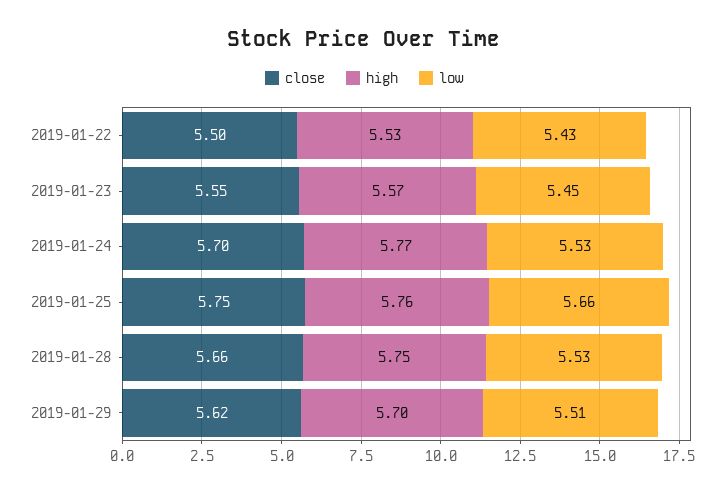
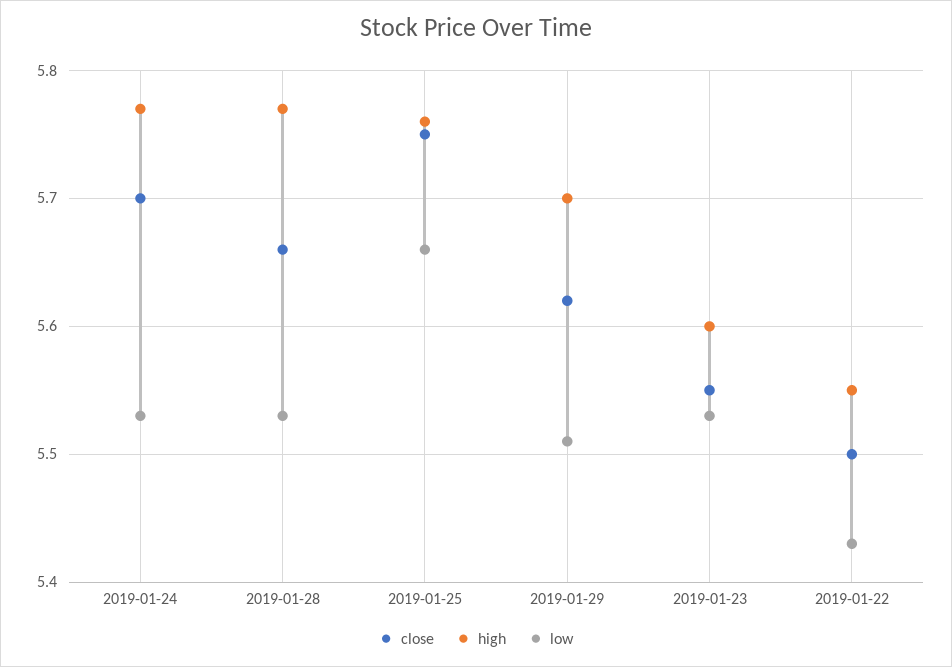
high, 2019-01-22: 5.53 -> 5.55
high, 2019-01-23: 5.57 -> 5.6
low, 2019-01-23: 5.45 -> 5.53
high, 2019-01-28: 5.75 -> 5.77

